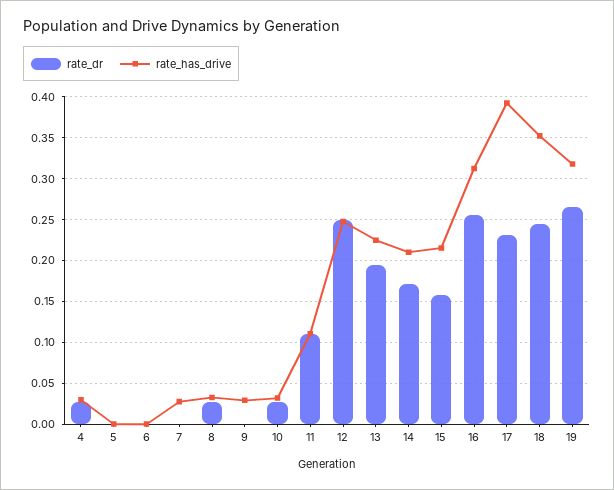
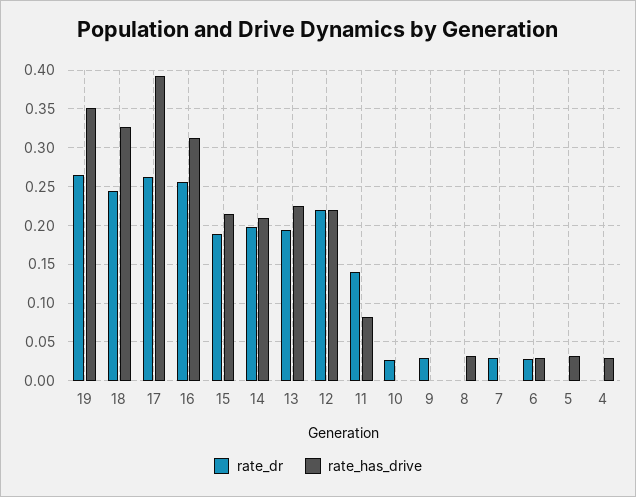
rate_dr, 4: 0.03 -> 0
rate_has_drive, 5: 0 -> 0.03
rate_dr, 6: 0 -> 0.03
rate_has_drive, 6: 0 -> 0.03
rate_dr, 7: 0 -> 0.03
rate_has_drive, 7: 0.03 -> 0
rate_dr, 8: 0.03 -> 0
rate_dr, 9: 0 -> 0.03
rate_has_drive, 9: 0.03 -> 0
rate_has_drive, 10: 0.03 -> 0
rate_dr, 11: 0.11 -> 0.14
rate_has_drive, 11: 0.11 -> 0.08
rate_dr, 12: 0.25 -> 0.22
rate_has_drive, 12: 0.25 -> 0.22
rate_dr, 14: 0.17 -> 0.2
rate_dr, 15: 0.16 -> 0.19
rate_dr, 17: 0.23 -> 0.26
rate_has_drive, 18: 0.35 -> 0.33
rate_has_drive, 19: 0.32 -> 0.35

